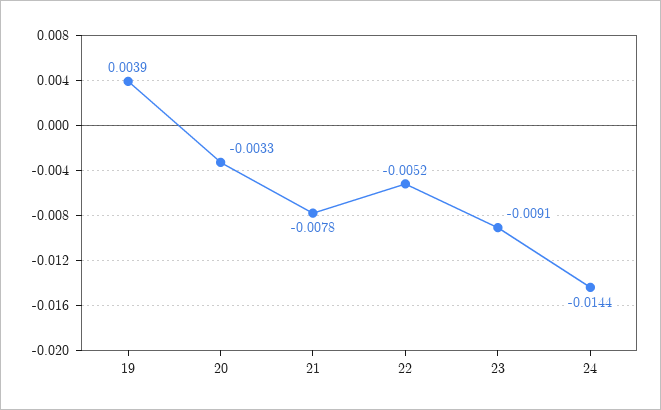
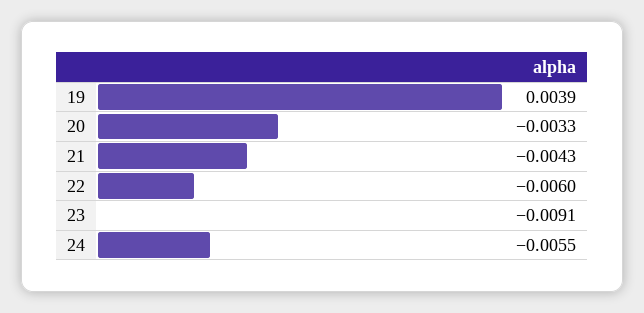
21: -0.0078 -> -0.0043
22: -0.0052 -> -0.006
24: -0.0144 -> -0.0055

